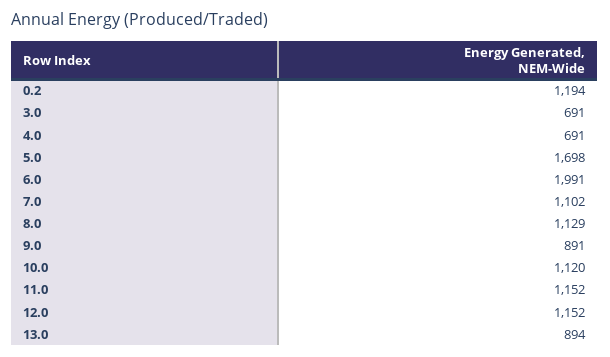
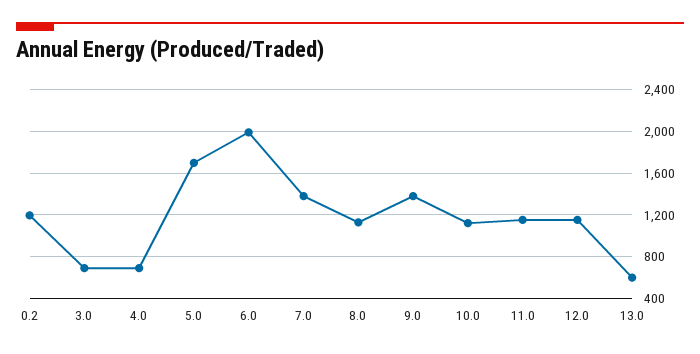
7.0: 1102 -> 1400
9.0: 891 -> 1400
13.0: 894 -> 600

